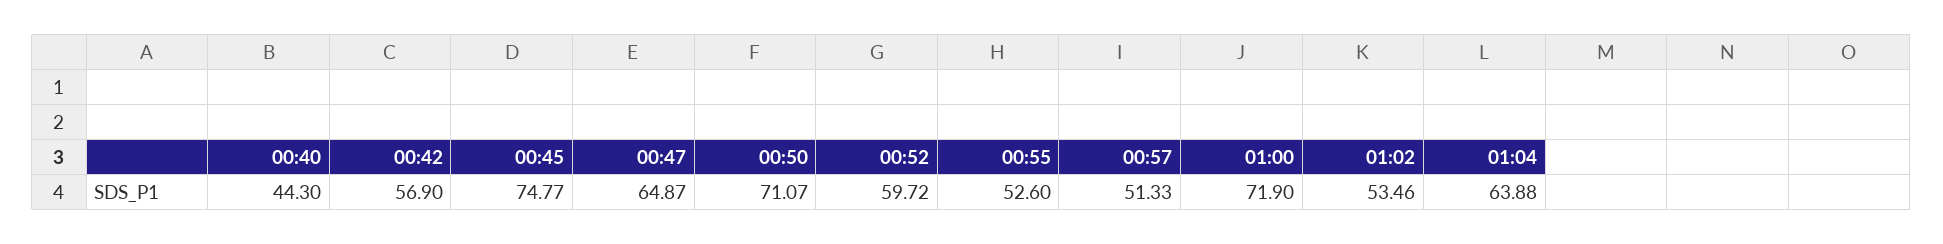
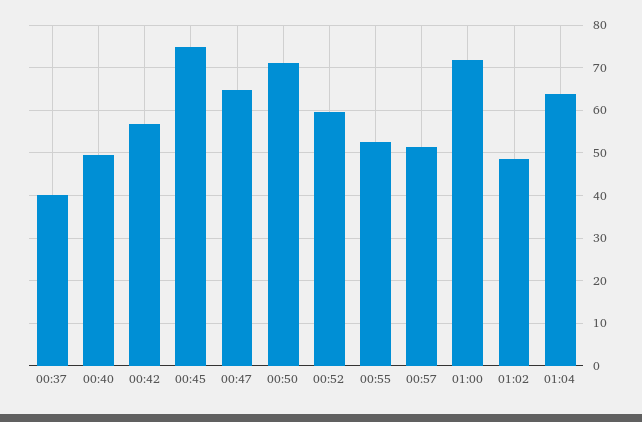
00:40: 44.3 -> 50
01:02: 53.46 -> 48
00:37: none -> 40

